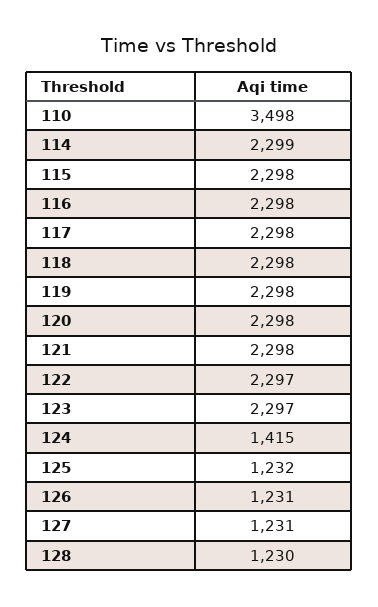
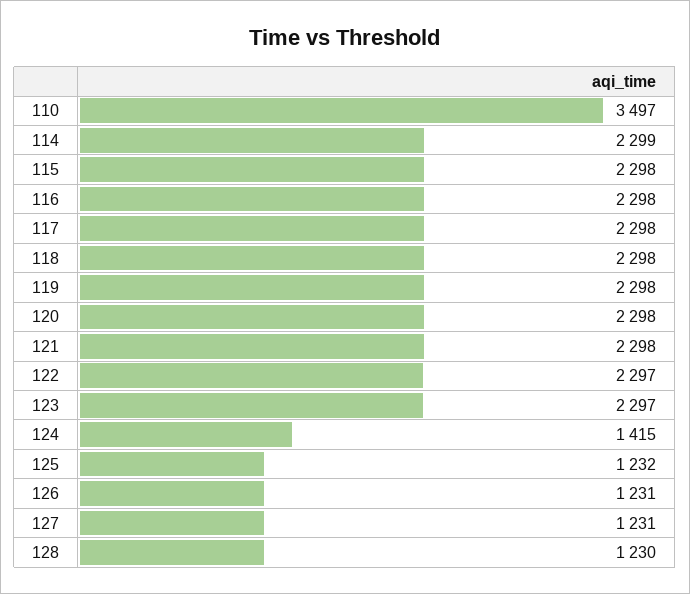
110: 3498 -> 3497

